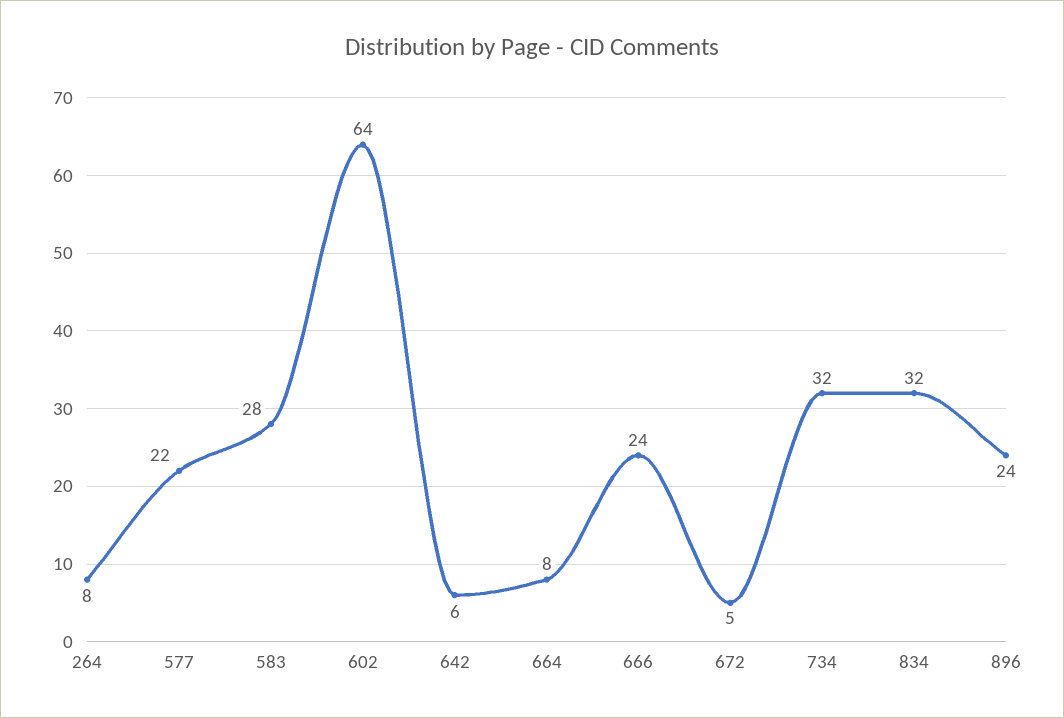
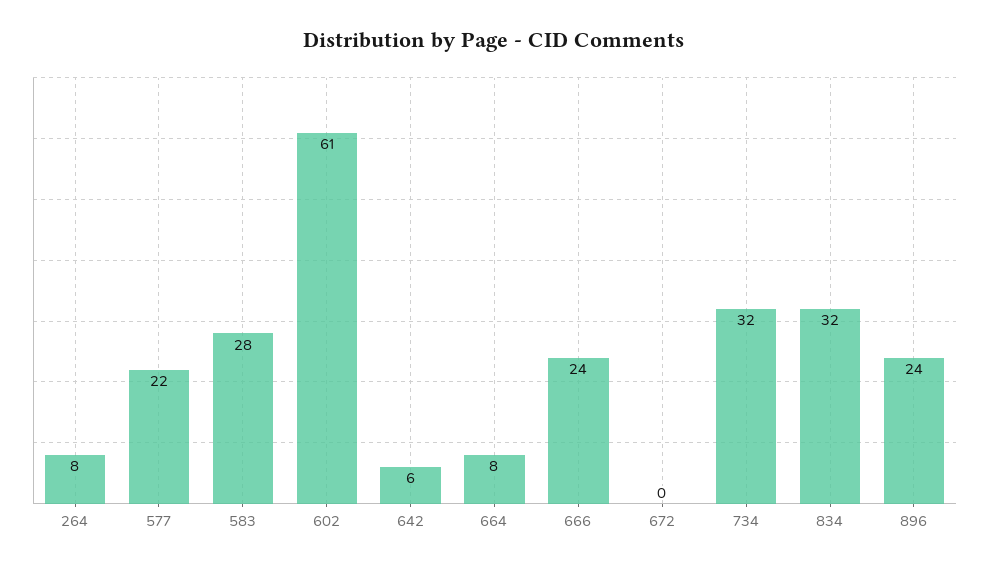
602: 64 -> 61
672: 5 -> 0

